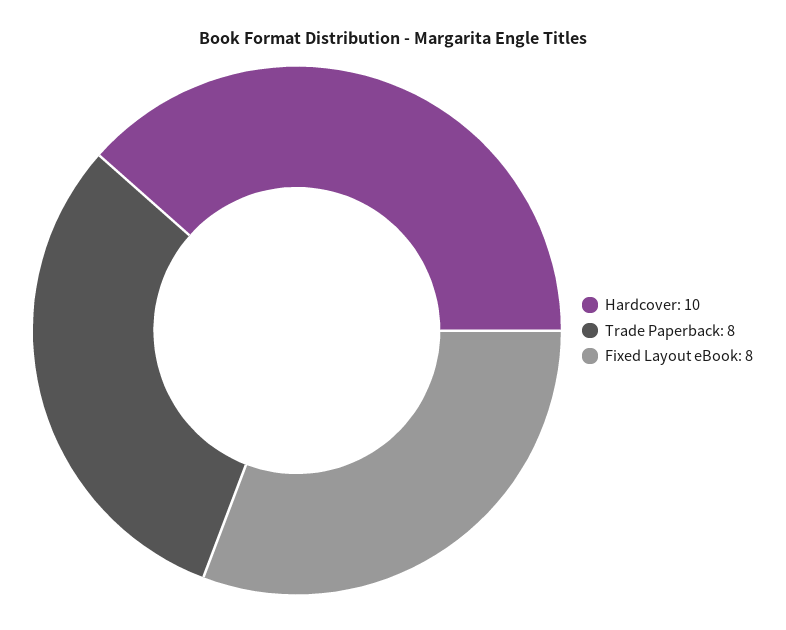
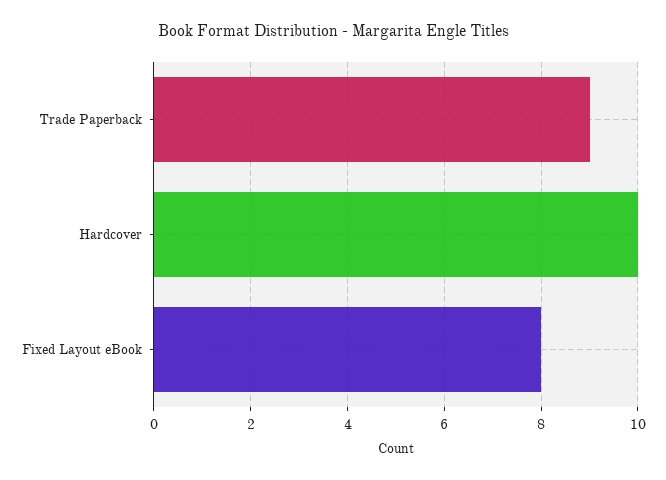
Trade Paperback: 8 -> 9

